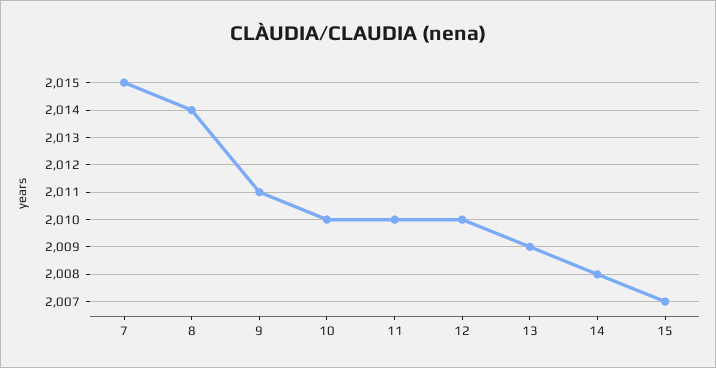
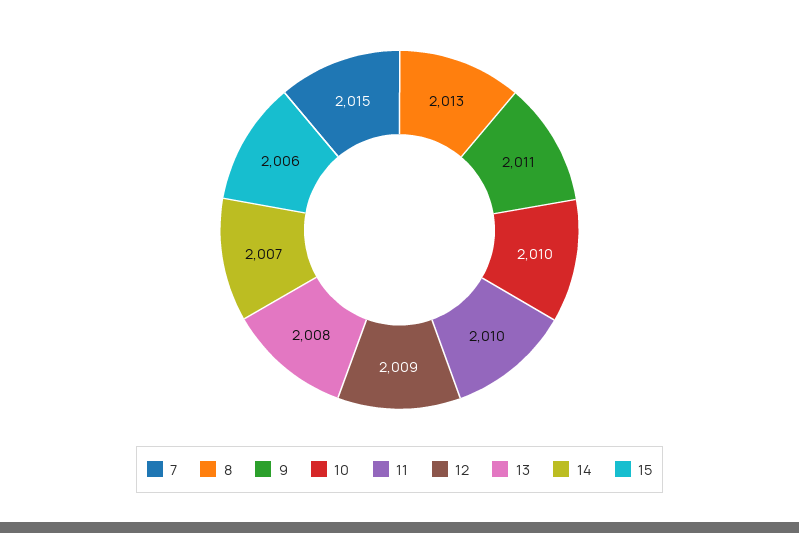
8: 2014 -> 2013
12: 2010 -> 2009
13: 2009 -> 2008
14: 2008 -> 2007
15: 2007 -> 2006

